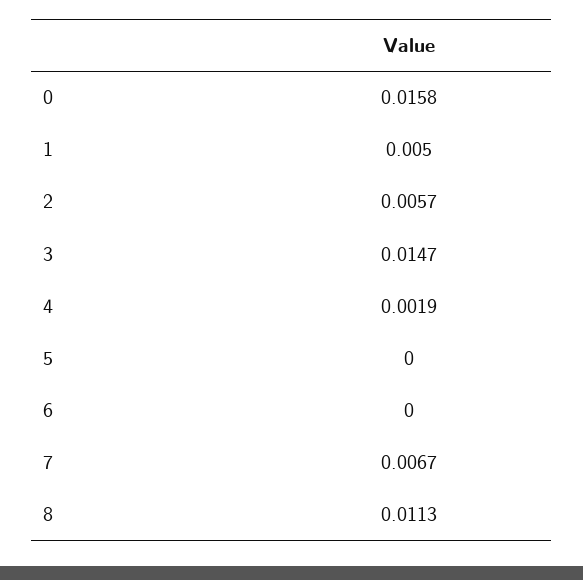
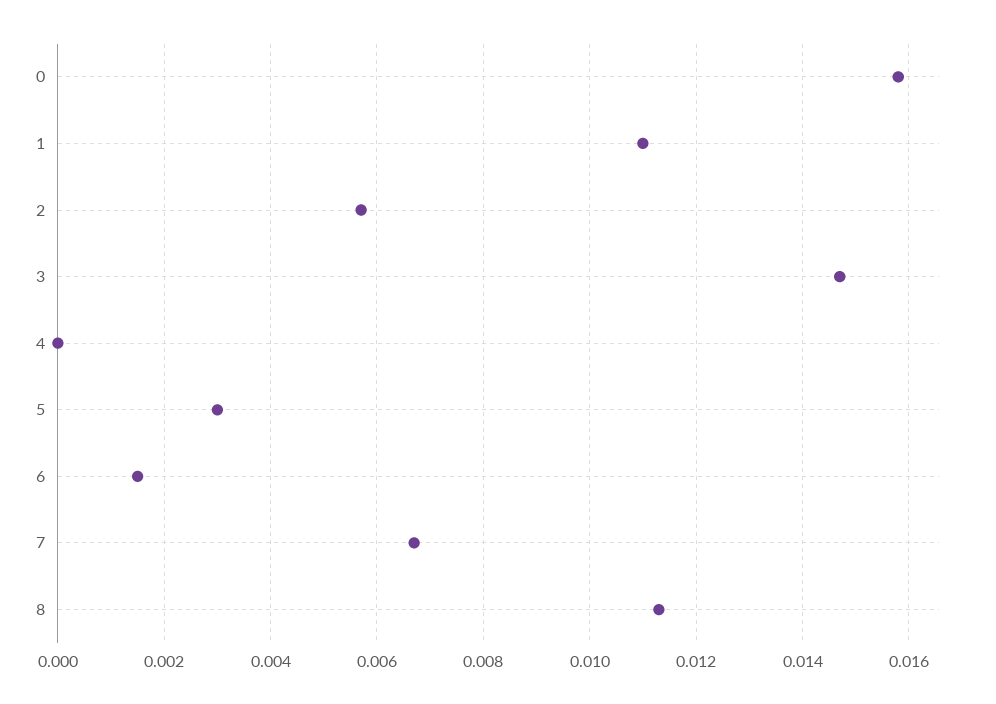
1: 0.005 -> 0.011
4: 0.0019 -> 0
5: 0 -> 0.003
6: 0 -> 0.0015

